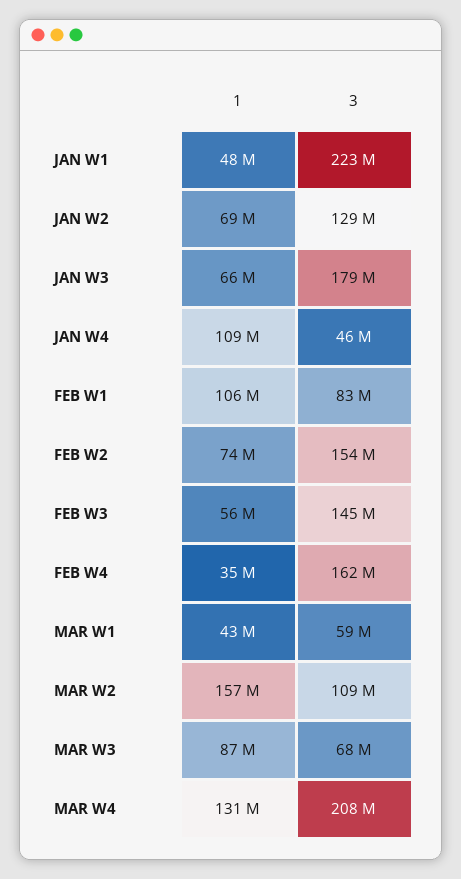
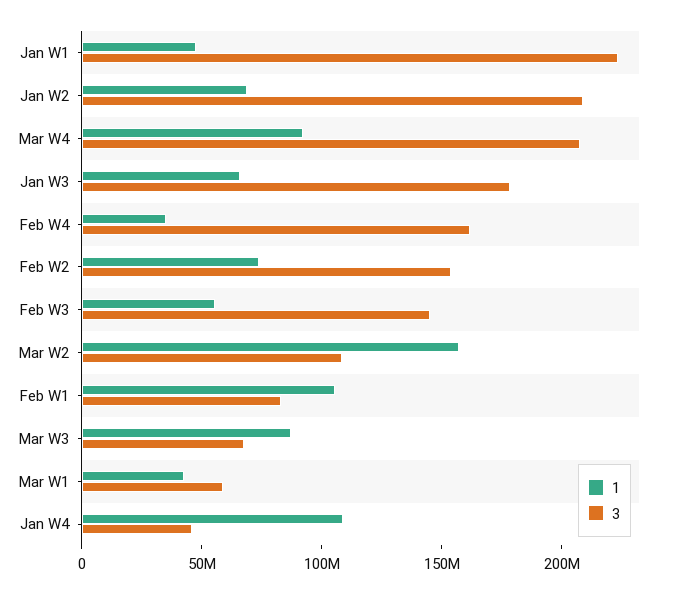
3, JAN W2: 129000000 -> 210000000
1, MAR W4: 131000000 -> 90000000

